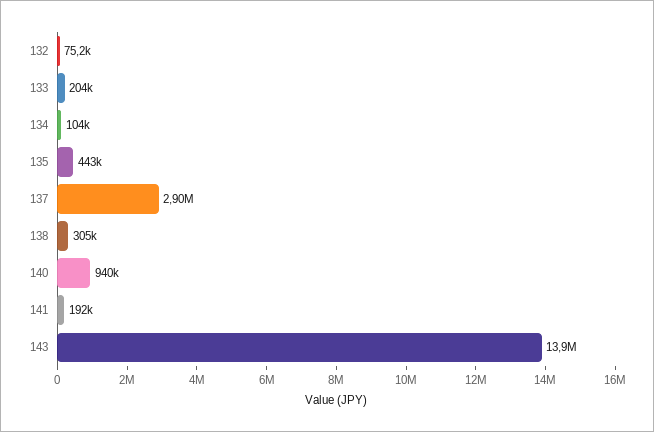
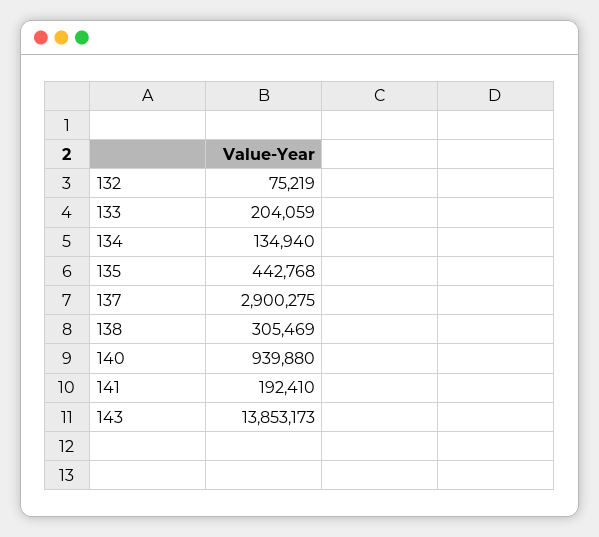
134: 104000 -> 134940

